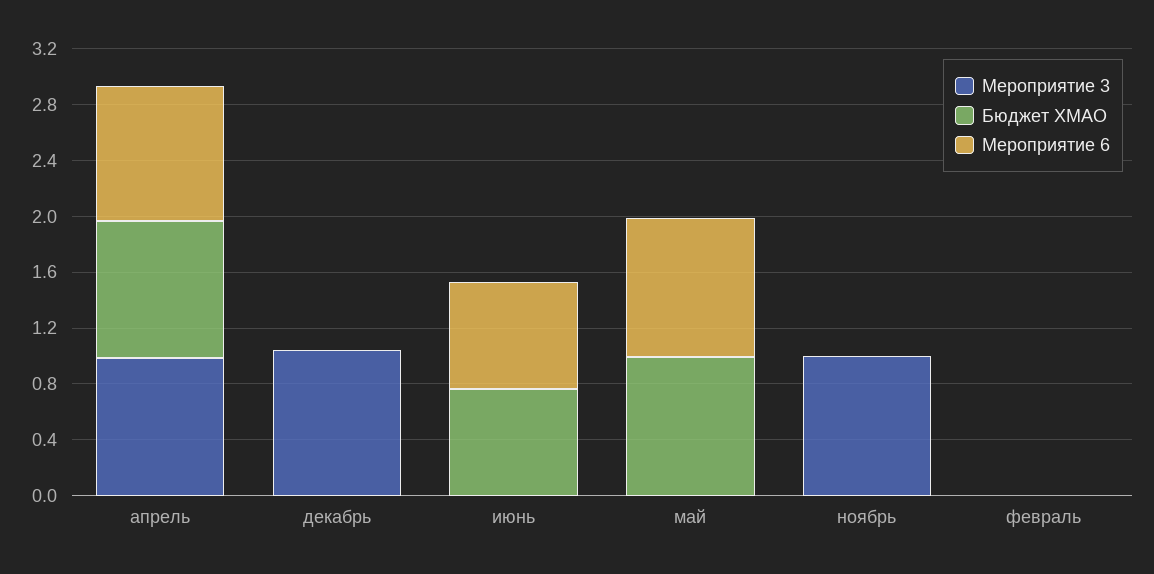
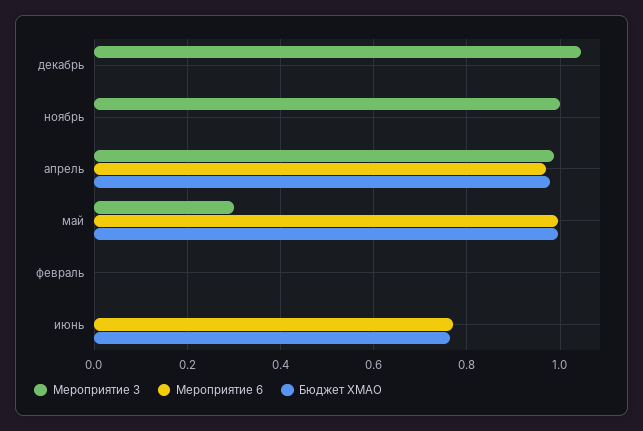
Мероприятие 3, май: 0 -> 0.3

